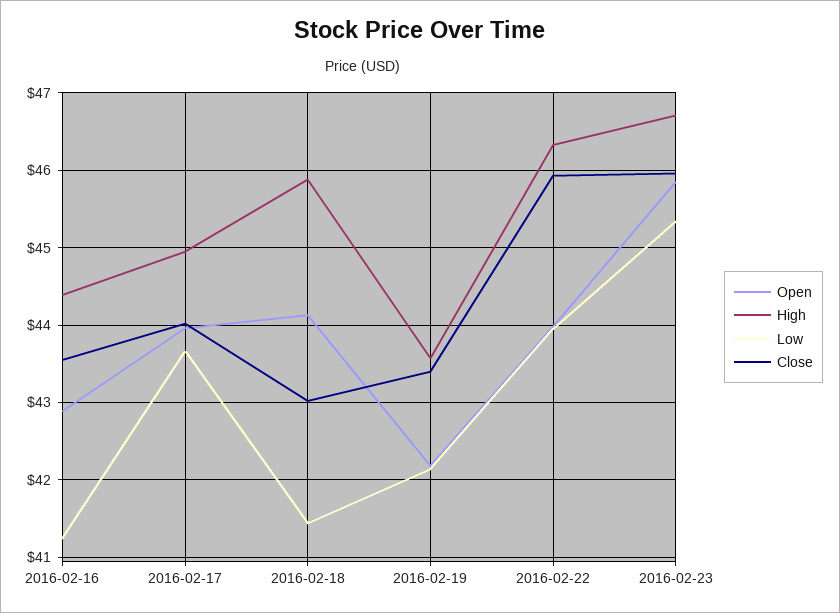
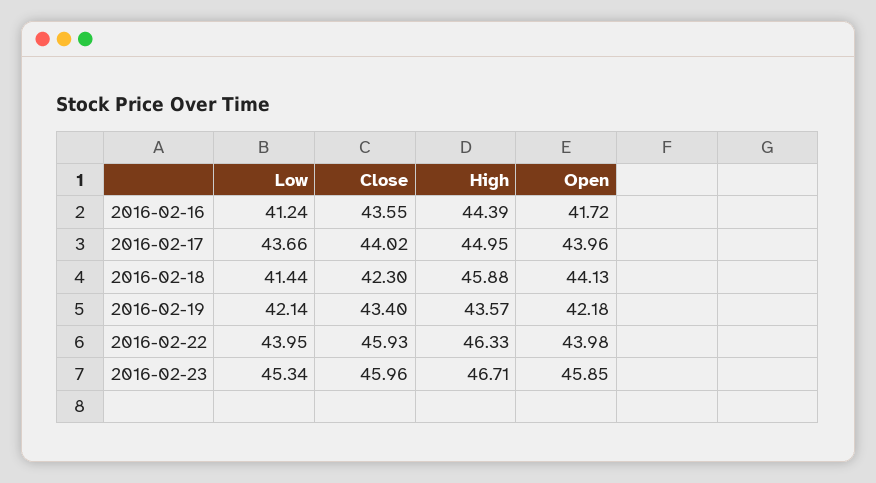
Open, 2016-02-16: 42.9 -> 41.72
Close, 2016-02-18: 43 -> 42.3

